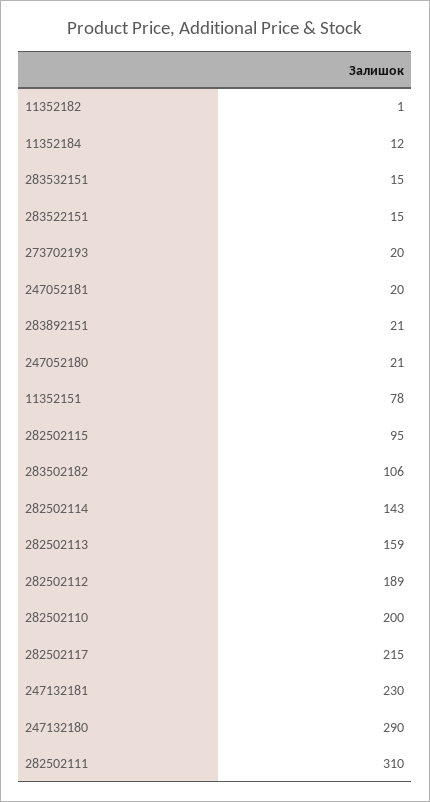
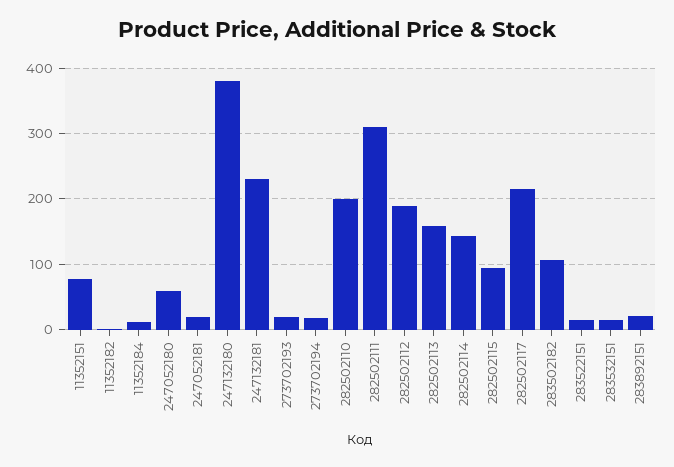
247052180: 21 -> 60
247132180: 290 -> 380
273702194: none -> 20

